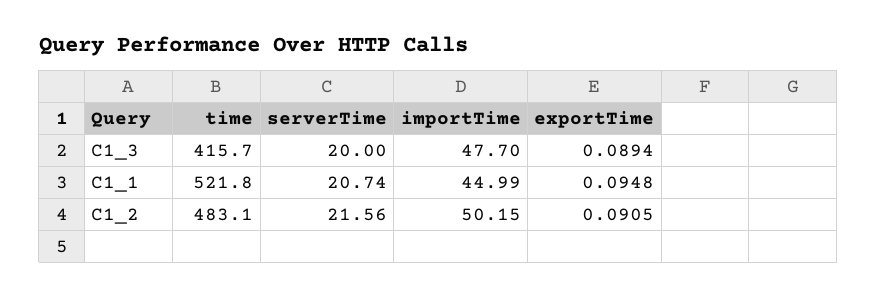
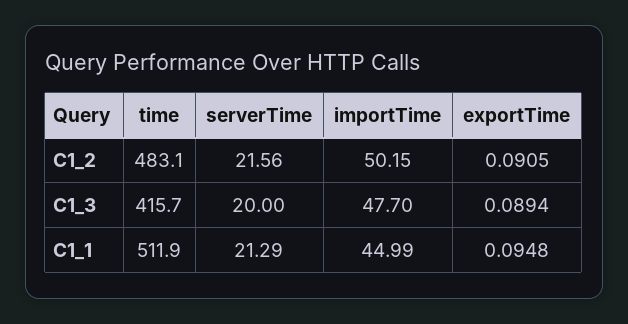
time, C1_1: 521.8 -> 511.9
serverTime, C1_1: 20.74 -> 21.29

